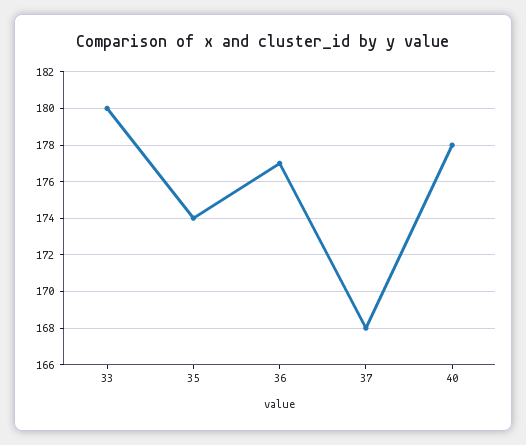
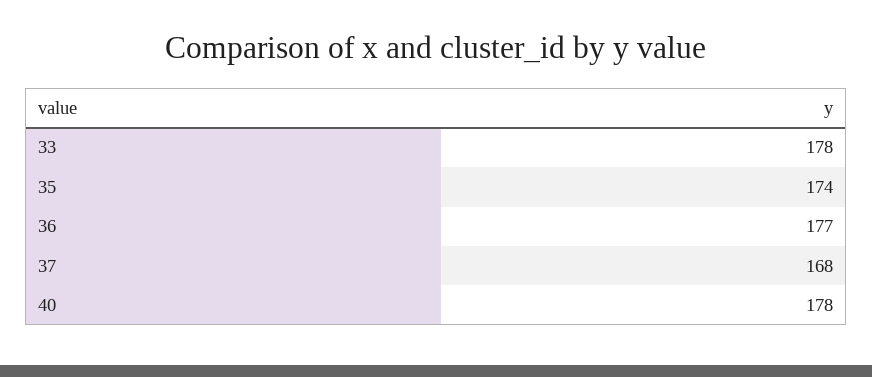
33: 180 -> 178

